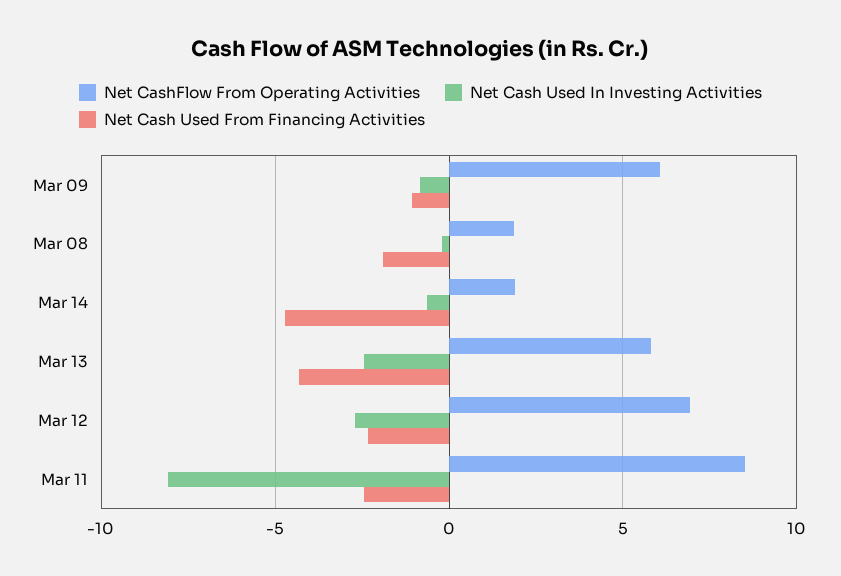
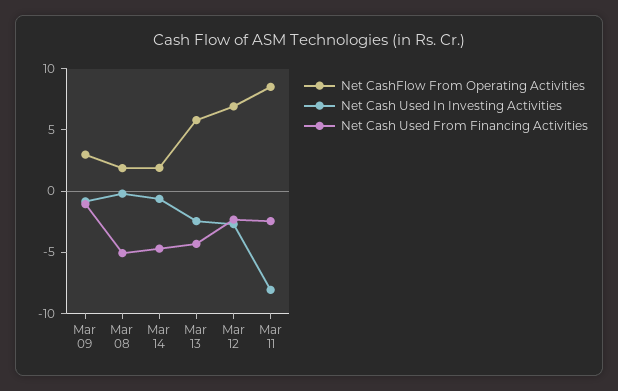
Net CashFlow From Operating Activities, Mar 09: 6 -> 3
Net Cash Used From Financing Activities, Mar 08: -2 -> -5

